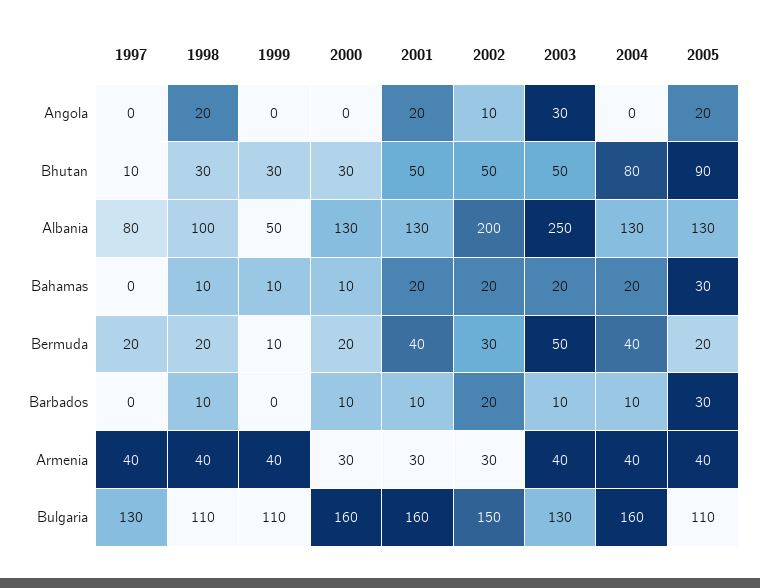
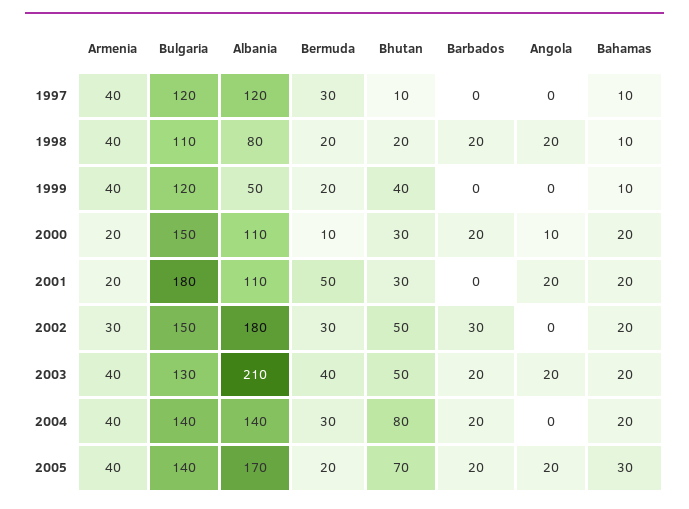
2000, Angola: 0 -> 10
2002, Angola: 10 -> 0
2003, Angola: 30 -> 20
1998, Bhutan: 30 -> 20
1999, Bhutan: 30 -> 40
2001, Bhutan: 50 -> 30
2005, Bhutan: 90 -> 70
1997, Albania: 80 -> 120
1998, Albania: 100 -> 80
2000, Albania: 130 -> 110
2001, Albania: 130 -> 110
2002, Albania: 200 -> 180
2003, Albania: 250 -> 210
2004, Albania: 130 -> 140
2005, Albania: 130 -> 170
1997, Bahamas: 0 -> 10
2000, Bahamas: 10 -> 20
1997, Bermuda: 20 -> 30
1999, Bermuda: 10 -> 20
2000, Bermuda: 20 -> 10
2001, Bermuda: 40 -> 50
2003, Bermuda: 50 -> 40
2004, Bermuda: 40 -> 30
1998, Barbados: 10 -> 20
2000, Barbados: 10 -> 20
2001, Barbados: 10 -> 0
2002, Barbados: 20 -> 30
2003, Barbados: 10 -> 20
2004, Barbados: 10 -> 20
2005, Barbados: 30 -> 20
2000, Armenia: 30 -> 20
2001, Armenia: 30 -> 20
1997, Bulgaria: 130 -> 120
1999, Bulgaria: 110 -> 120
2000, Bulgaria: 160 -> 150
2001, Bulgaria: 160 -> 180
2004, Bulgaria: 160 -> 140
2005, Bulgaria: 110 -> 140

